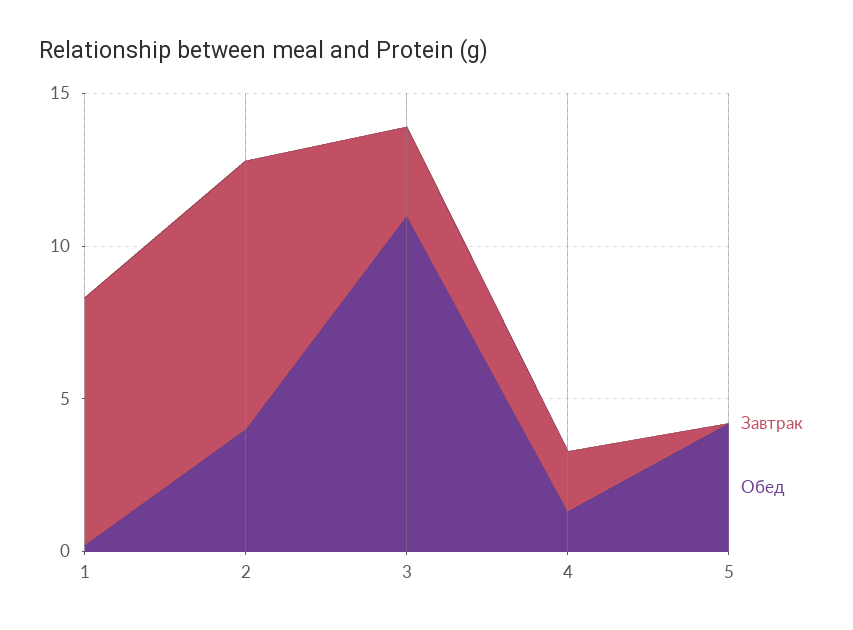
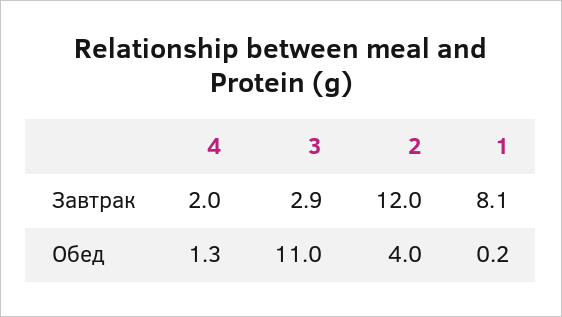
Завтрак, 2: 9 -> 12
Завтрак, 5: 0 -> none
Обед, 5: 4 -> none

